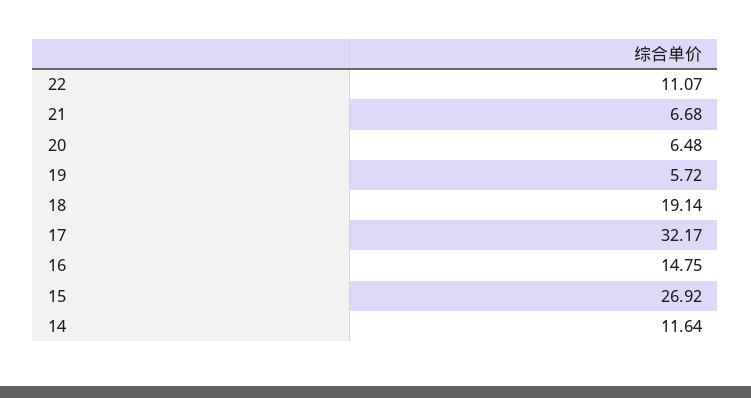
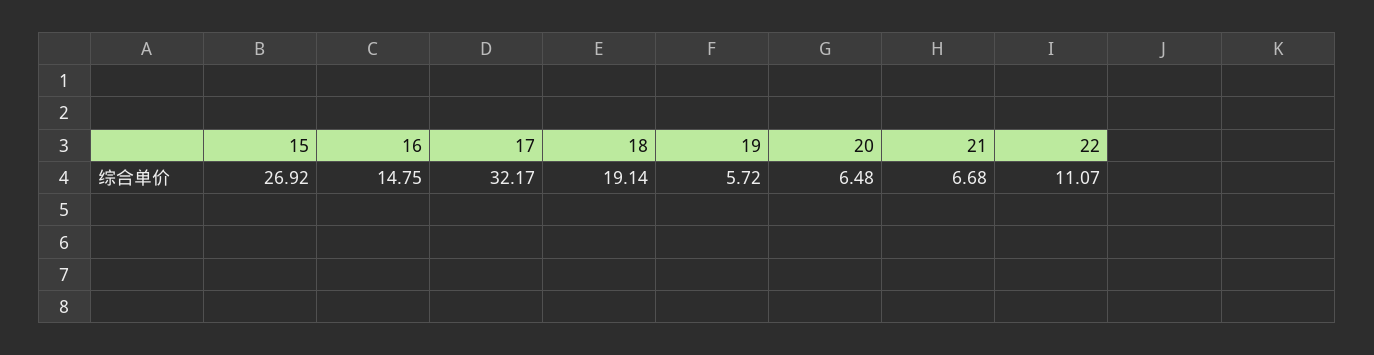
14: 11.64 -> none

